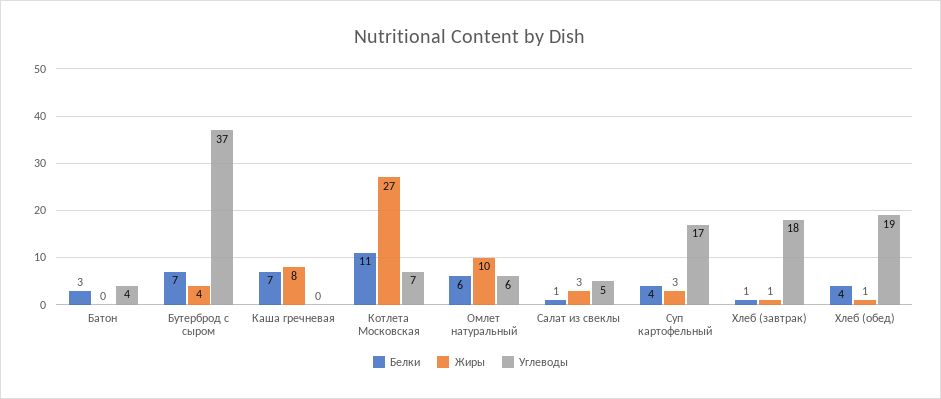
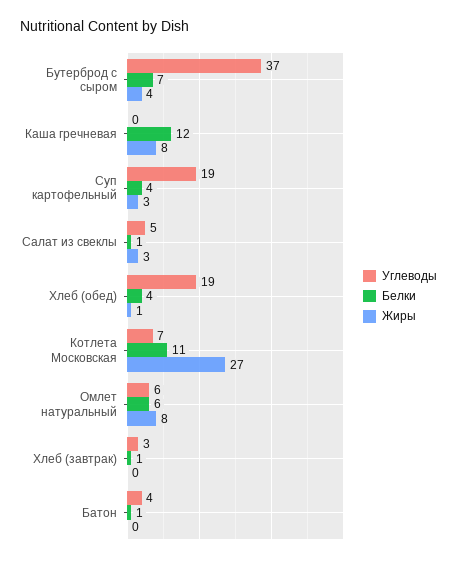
Белки, Батон: 3 -> 1
Белки, Каша гречневая: 7 -> 12
Жиры, Омлет натуральный: 10 -> 8
Углеводы, Суп картофельный: 17 -> 19
Жиры, Хлеб (завтрак): 1 -> 0
Углеводы, Хлеб (завтрак): 18 -> 3

